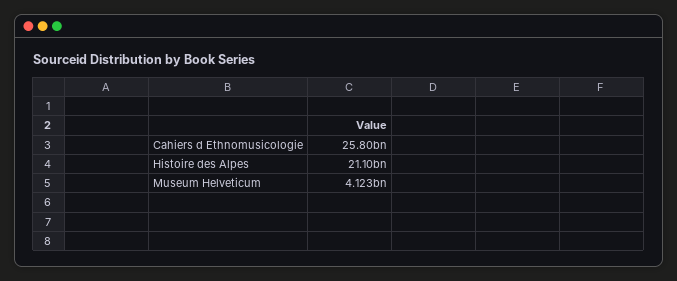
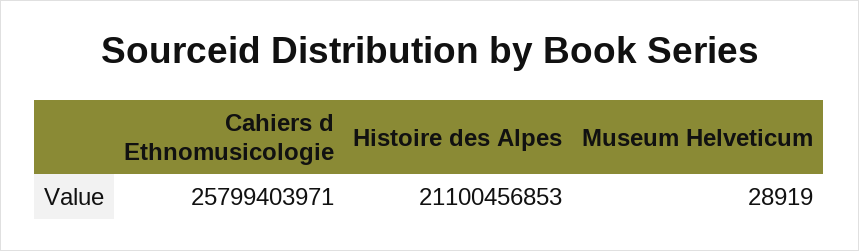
Museum Helveticum: 4123000000 -> 28919

